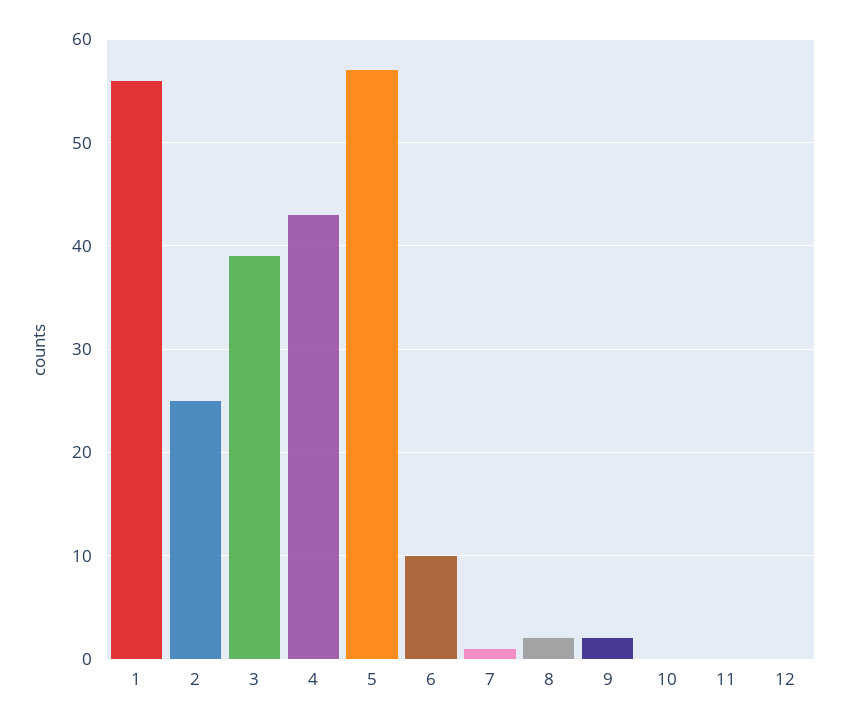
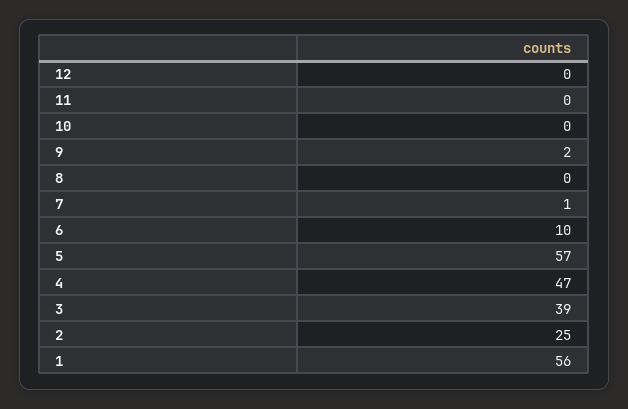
4: 43 -> 47
8: 2 -> 0

